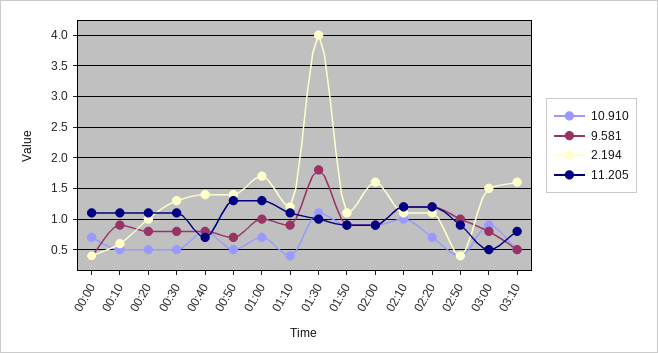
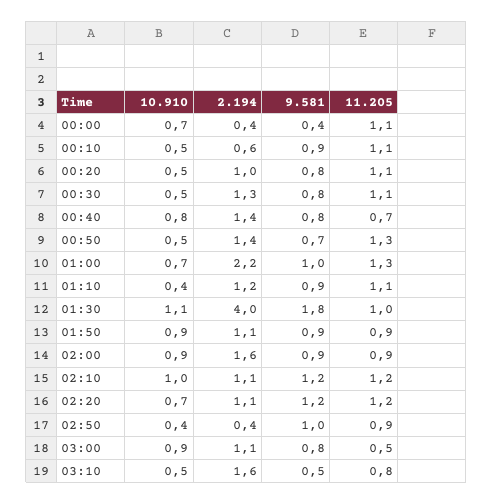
2.194, 01:00: 1.7 -> 2.2
2.194, 03:00: 1.5 -> 1.1

